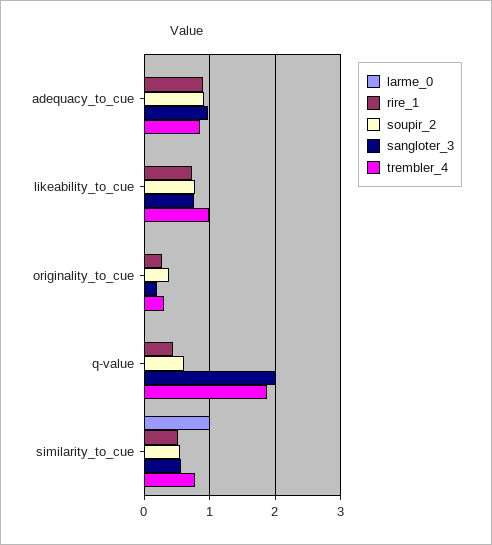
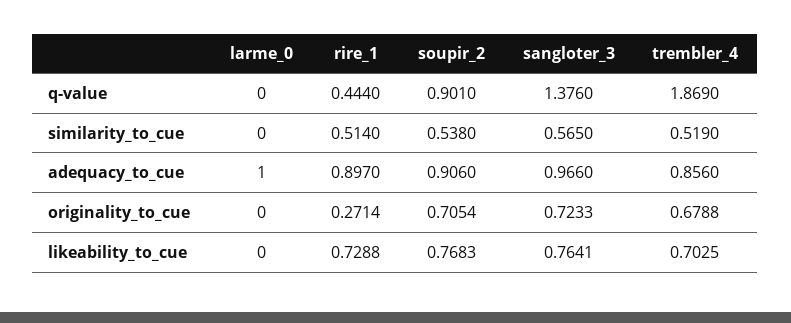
larme_0, adequacy_to_cue: 0 -> 1
trembler_4, likeability_to_cue: 1 -> 0.7025
soupir_2, originality_to_cue: 0.4 -> 0.7054
sangloter_3, originality_to_cue: 0.2 -> 0.7233
trembler_4, originality_to_cue: 0.3 -> 0.6788
soupir_2, q-value: 0.6 -> 0.901
sangloter_3, q-value: 2 -> 1.376
larme_0, similarity_to_cue: 1 -> 0
trembler_4, similarity_to_cue: 0.8 -> 0.519

